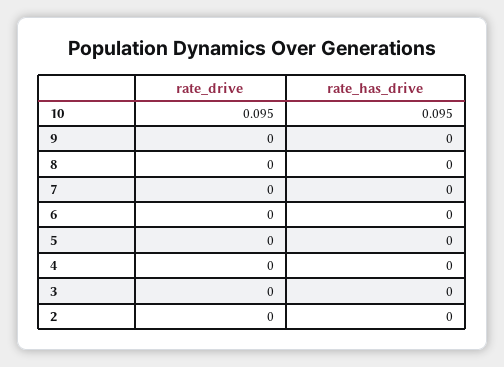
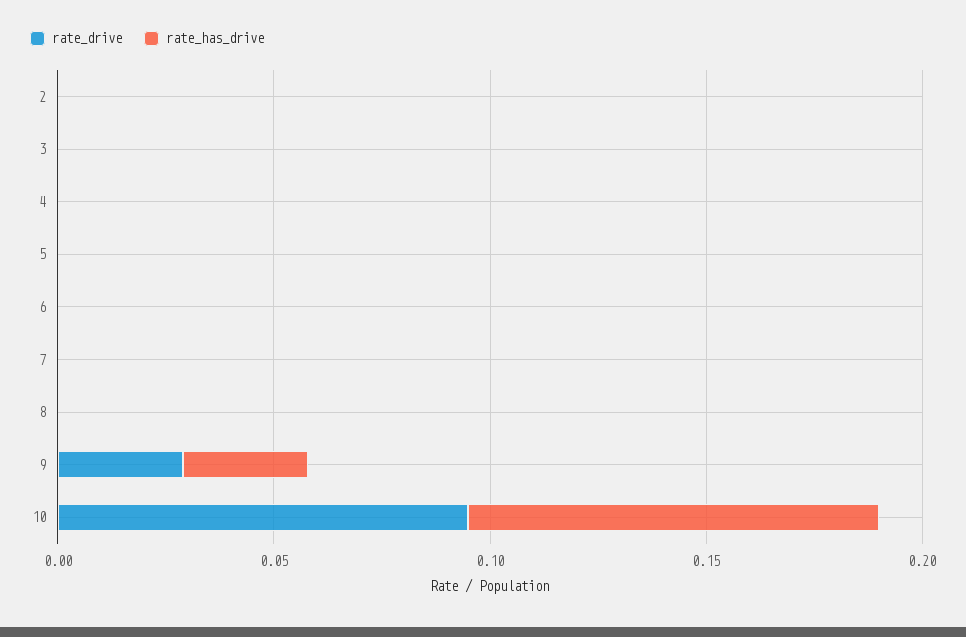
rate_drive, 9: 0 -> 0.03
rate_has_drive, 9: 0 -> 0.03

